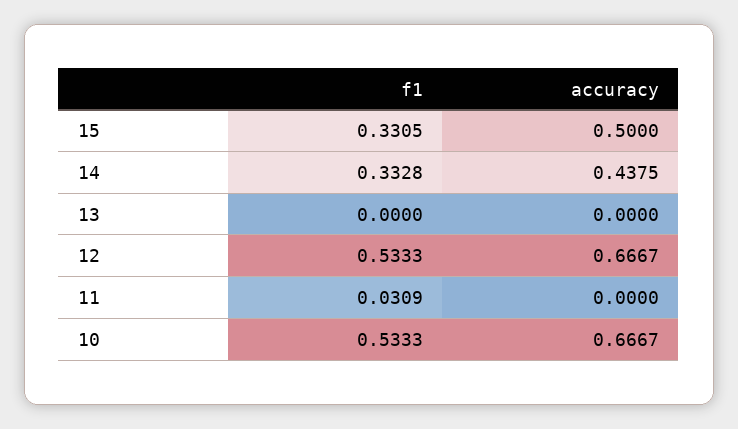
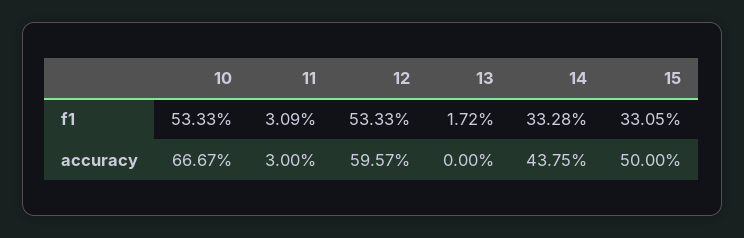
f1, 13: 0 -> 0.0172
accuracy, 12: 0.6667 -> 0.5957
accuracy, 11: 0 -> 0.03

